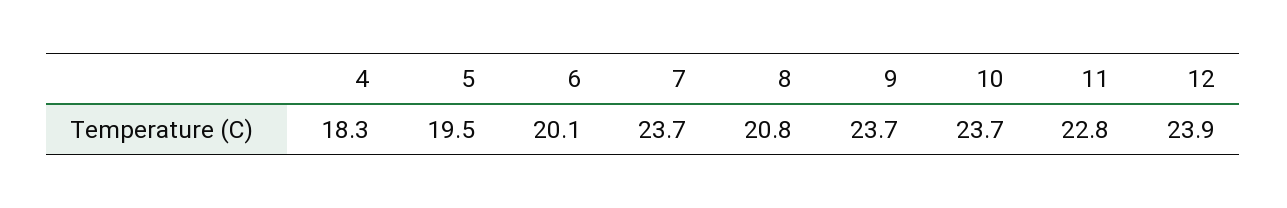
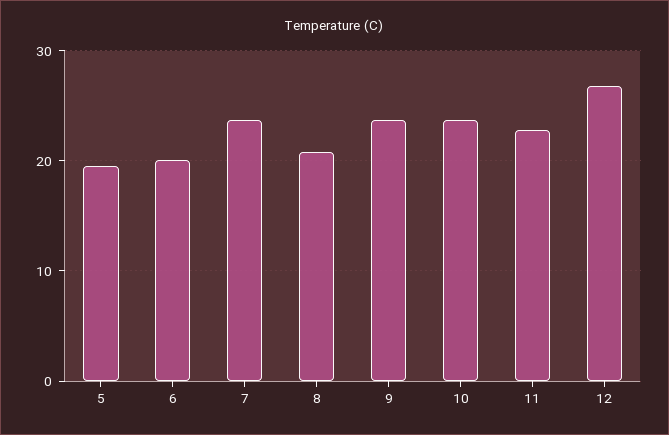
4: 18.3 -> none
12: 23.9 -> 27

